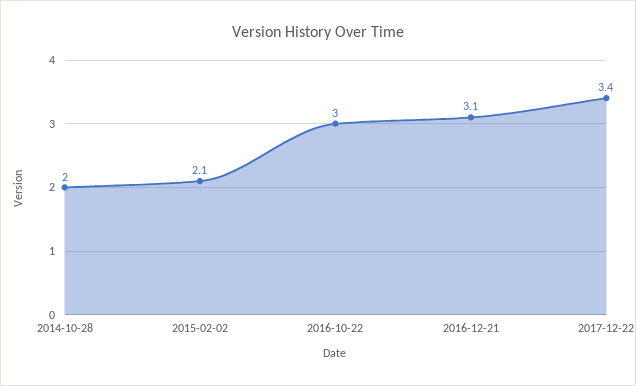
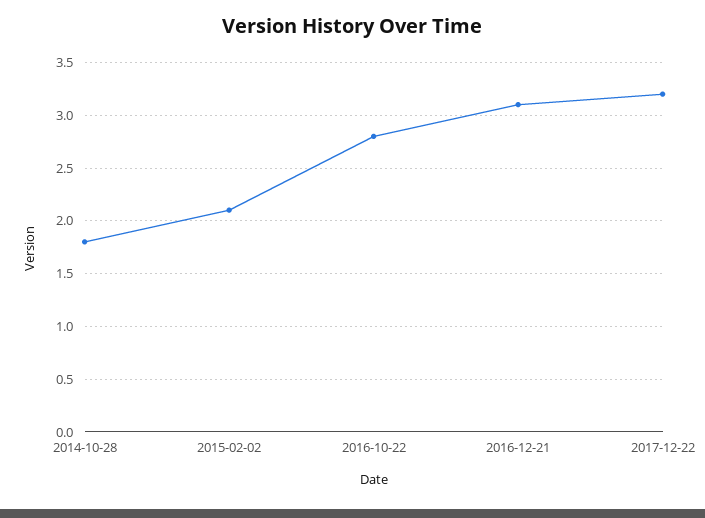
2014-10-28: 2 -> 1.8
2016-10-22: 3 -> 2.8
2017-12-22: 3.4 -> 3.2

